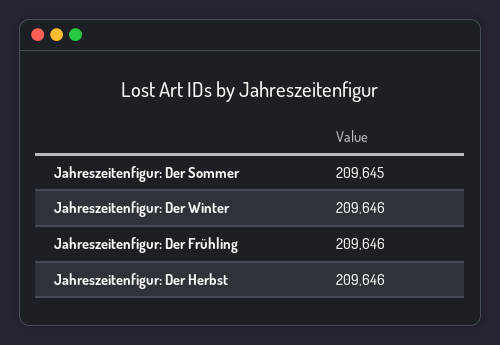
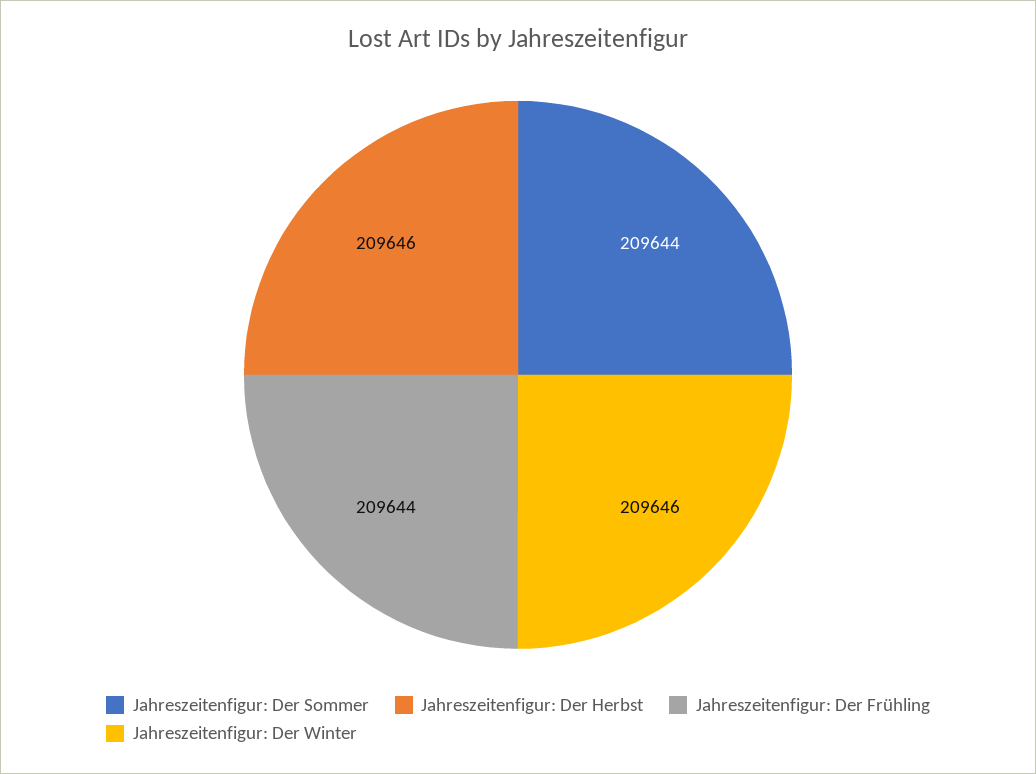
Jahreszeitenfigur: Der Sommer: 209645 -> 209644
Jahreszeitenfigur: Der Frühling: 209646 -> 209644

